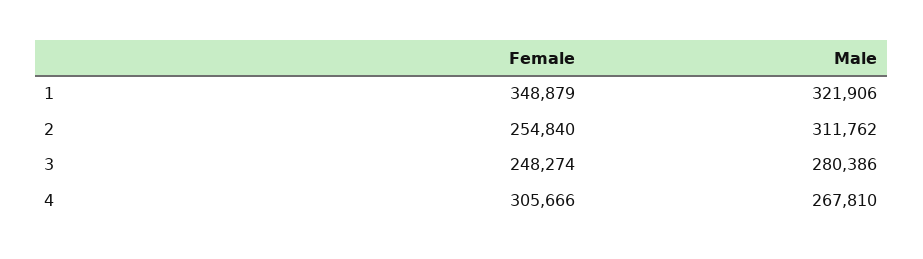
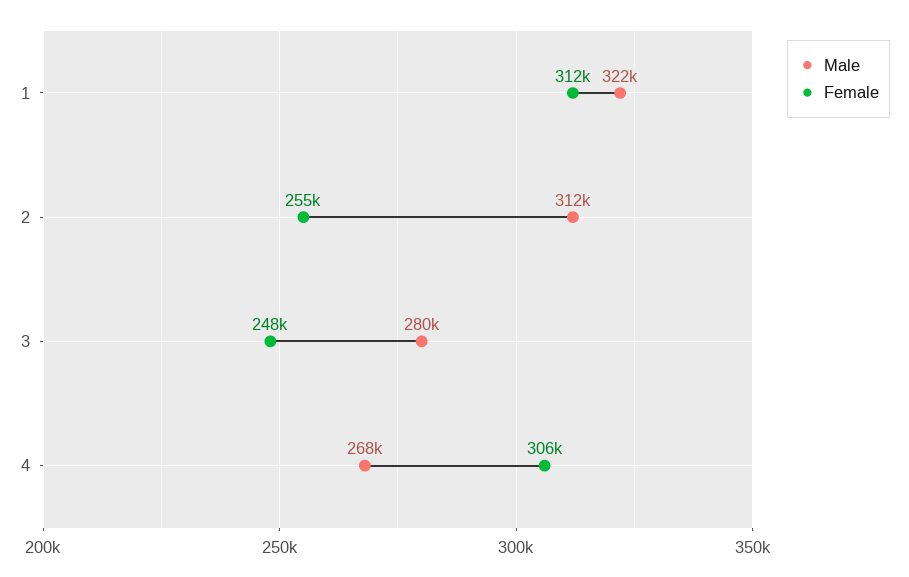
Female, 1: 348879 -> 312000

